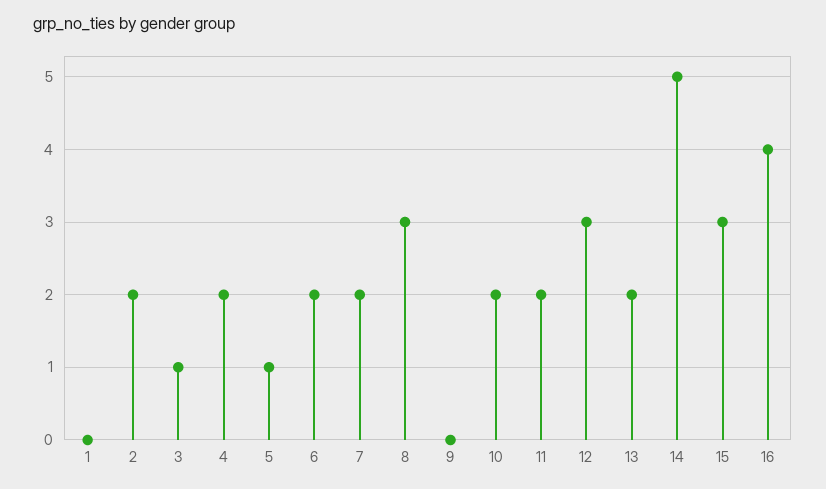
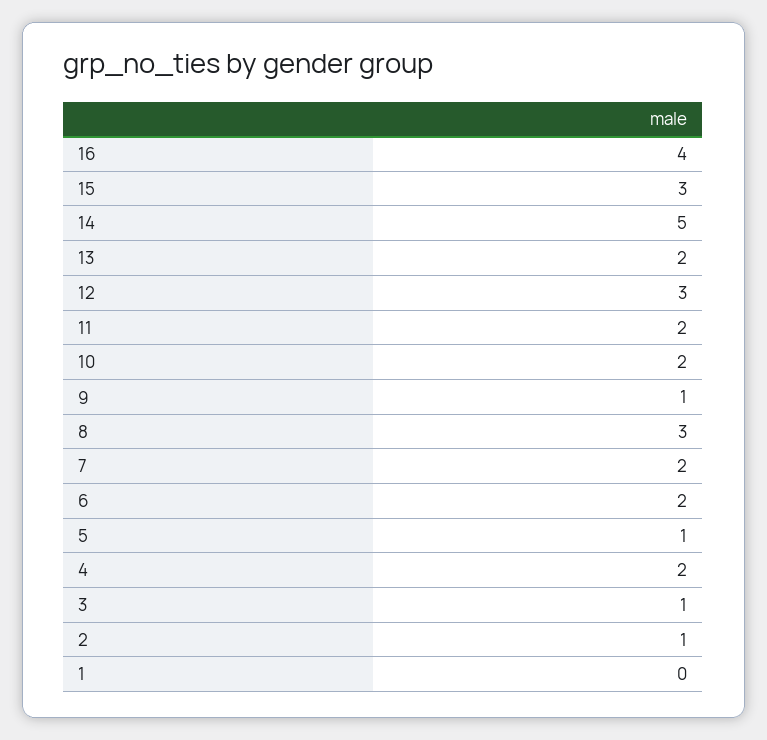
2: 2 -> 1
9: 0 -> 1

